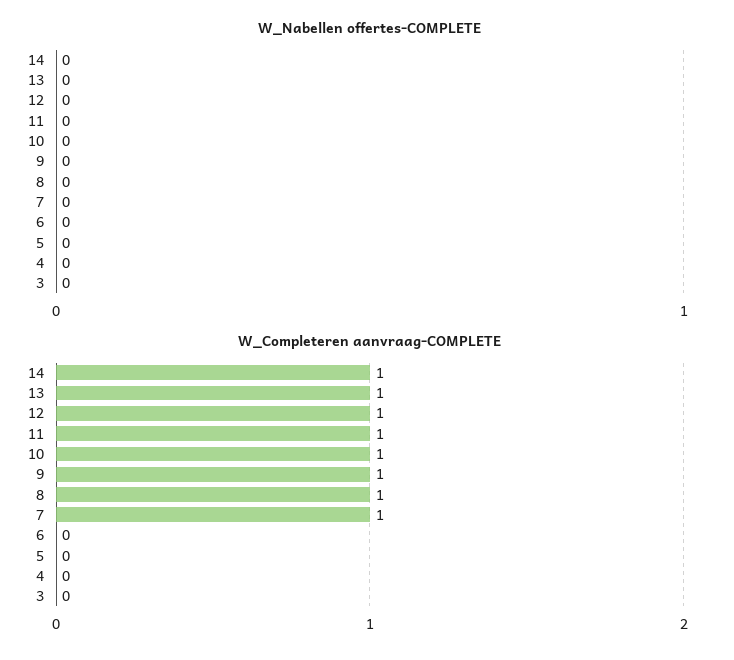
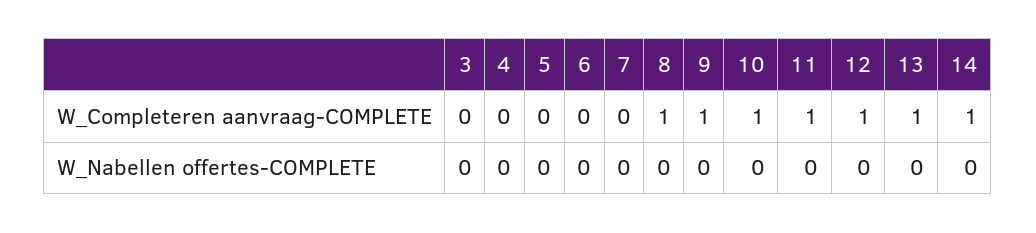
W_Completeren aanvraag-COMPLETE, 7: 1 -> 0

